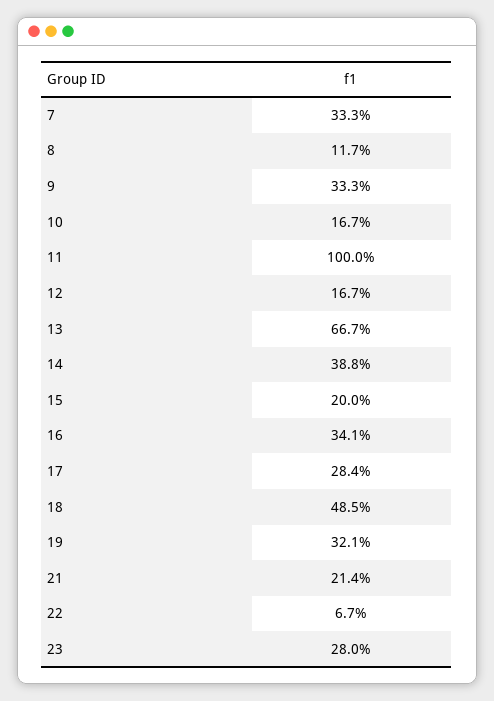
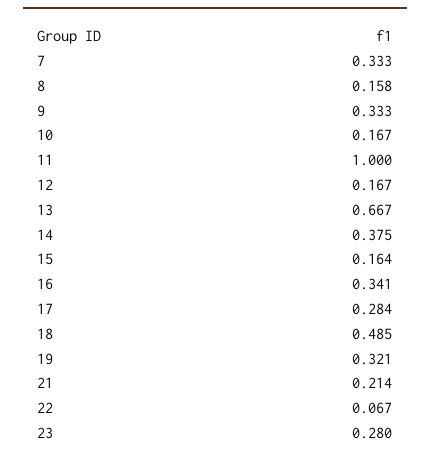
8: 0.117 -> 0.158
14: 0.388 -> 0.375
15: 0.2 -> 0.164

